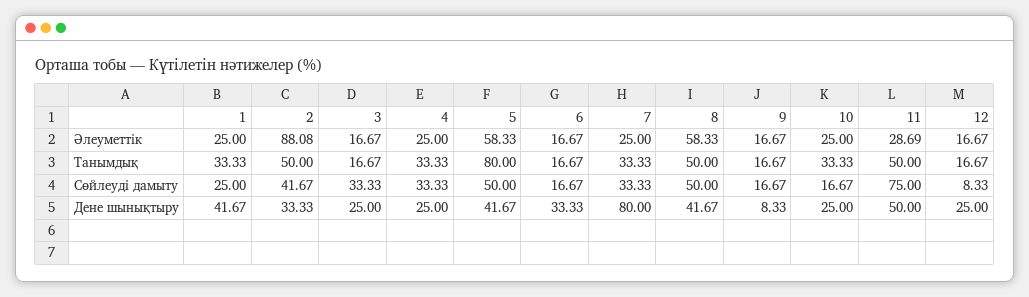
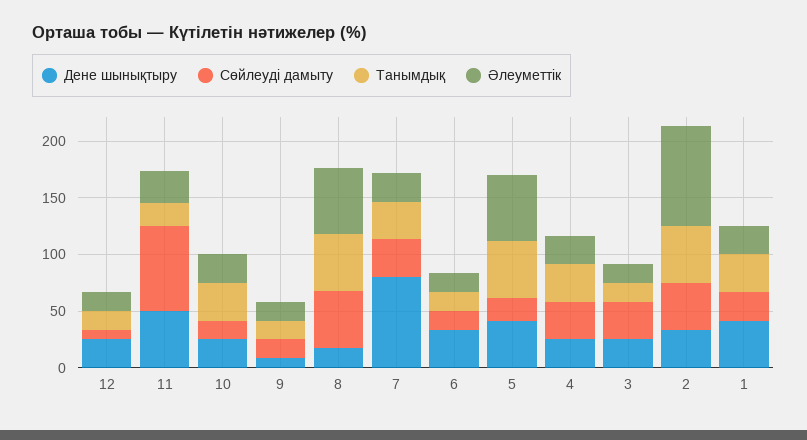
Танымдық, 5: 80 -> 50
Танымдық, 11: 50 -> 20
Сөйлеуді дамыту, 5: 50 -> 20
Дене шынықтыру, 8: 41.67 -> 20

